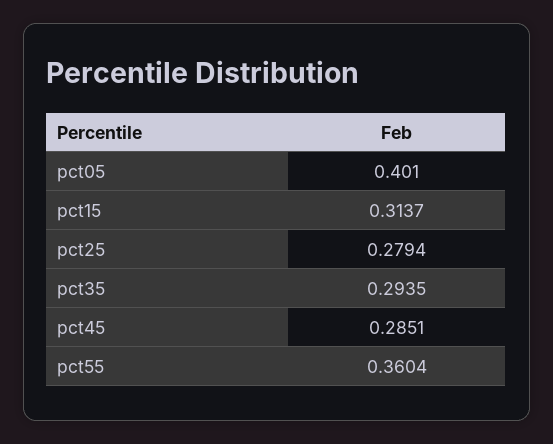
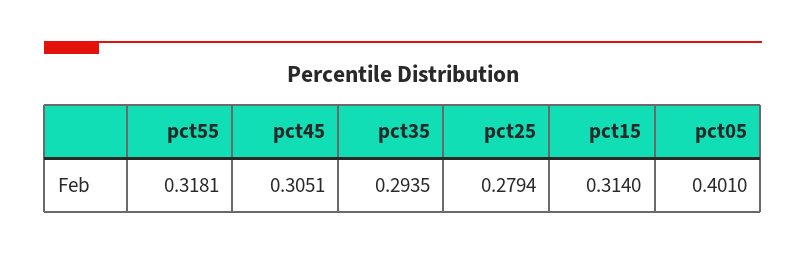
pct15: 0.3137 -> 0.314
pct45: 0.2851 -> 0.3051
pct55: 0.3604 -> 0.3181

